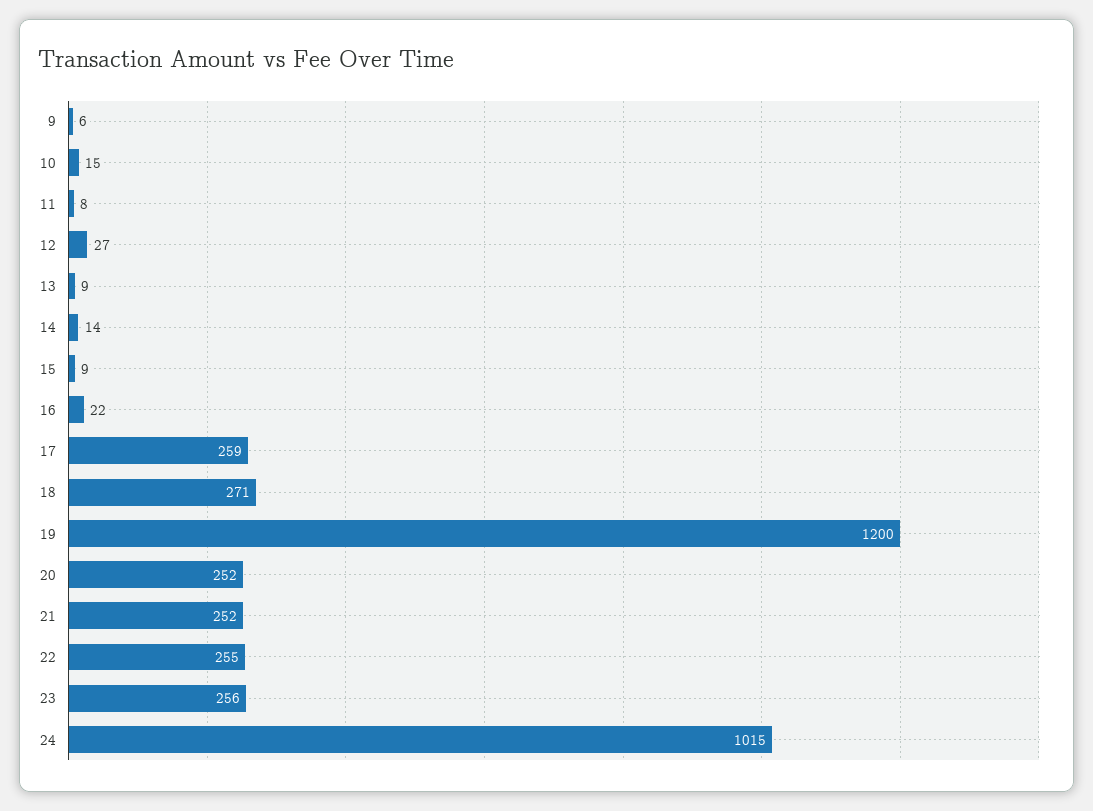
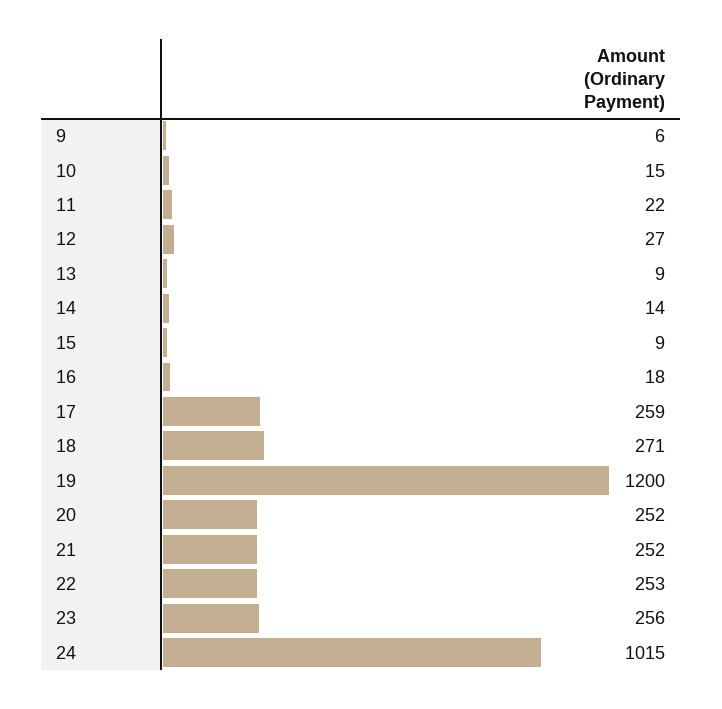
11: 8 -> 22
16: 22 -> 18
22: 255 -> 253

